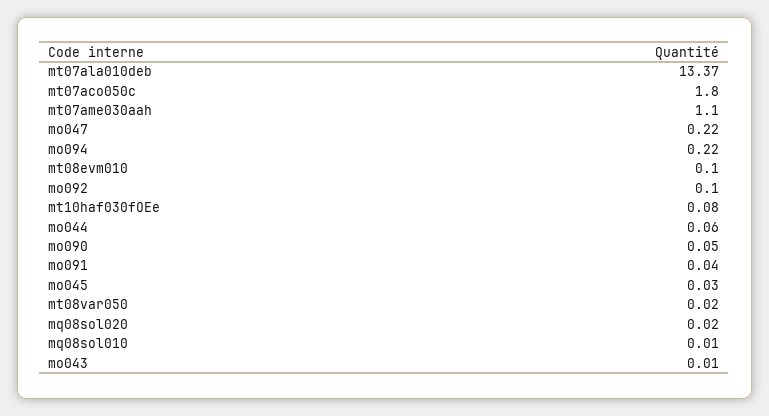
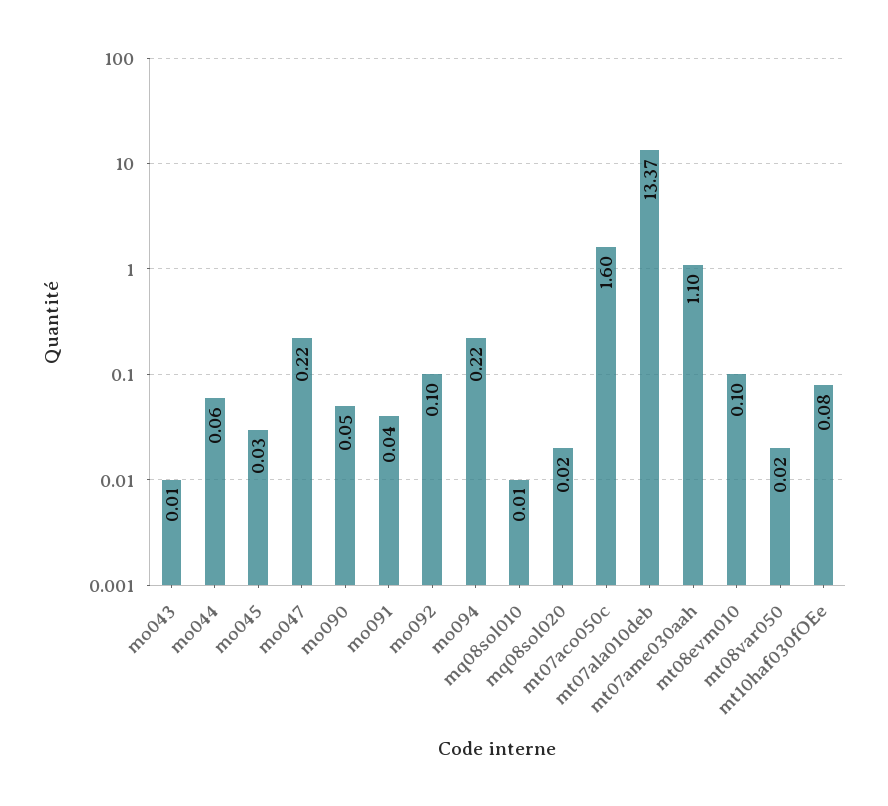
mt07aco050c: 1.8 -> 1.6

